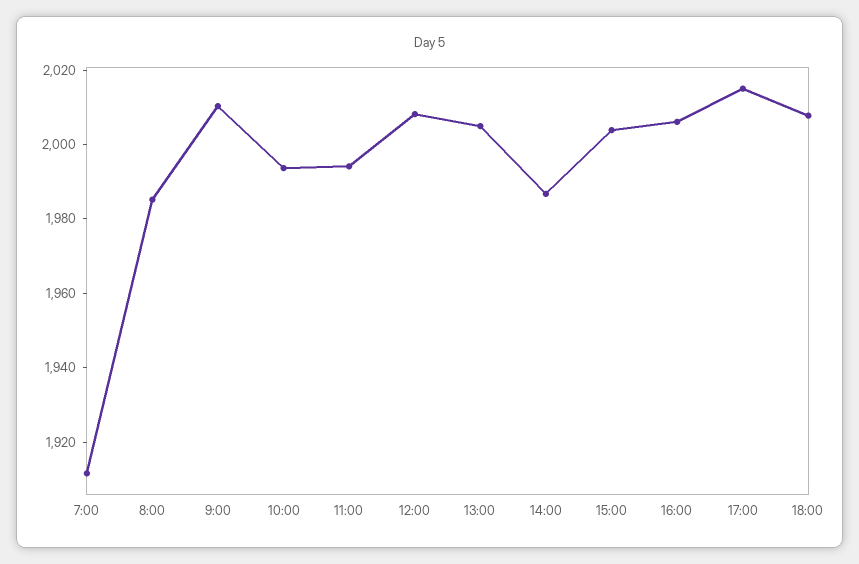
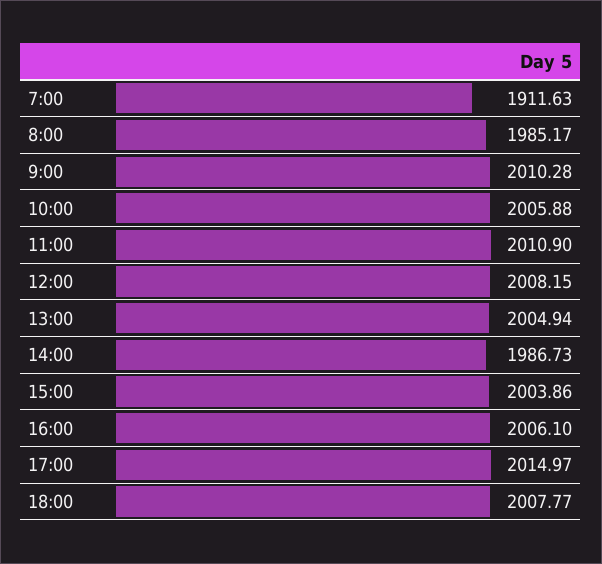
10:00: 1995 -> 2005.88
11:00: 1995 -> 2010.9

